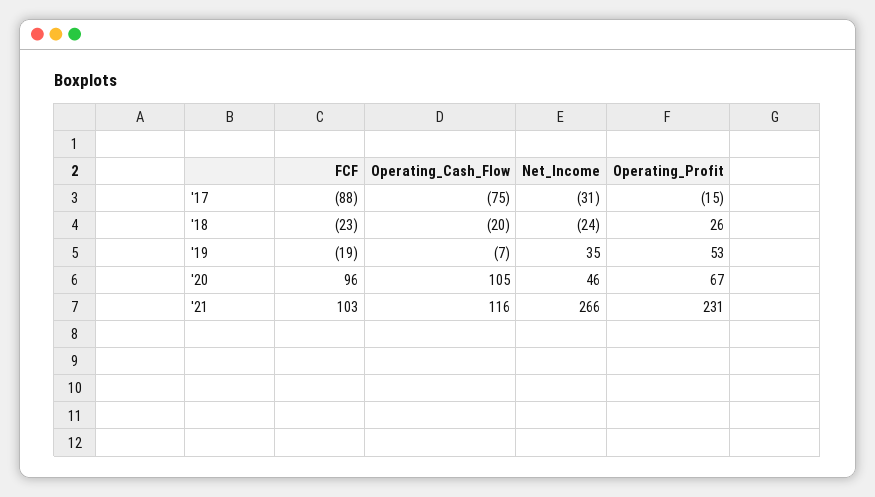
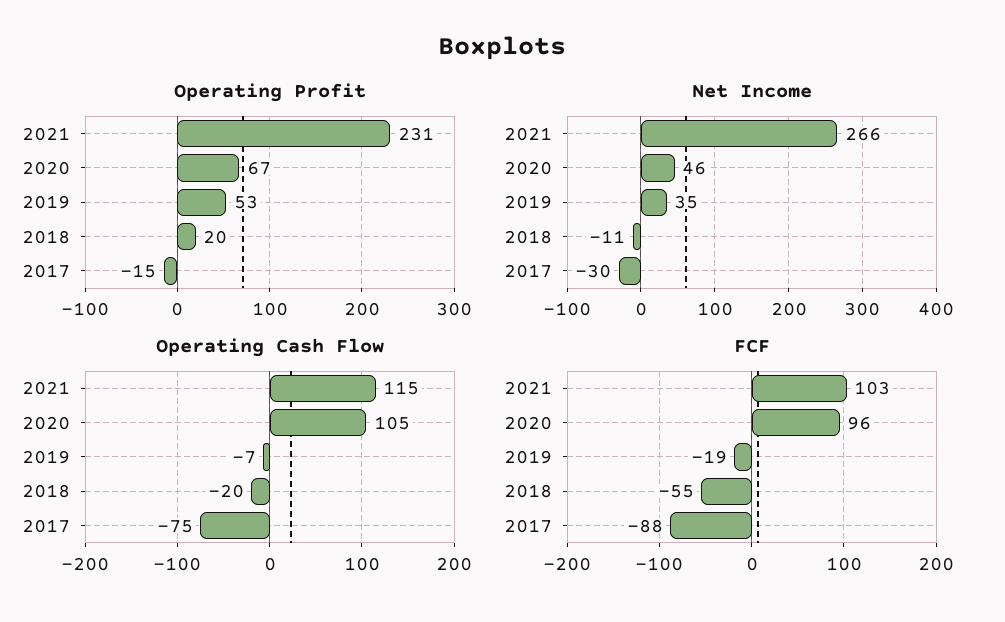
Net_Income, '17: -31 -> -30
FCF, '18: -23 -> -55
Net_Income, '18: -24 -> -11
Operating_Profit, '18: 26 -> 20
Operating_Cash_Flow, '21: 116 -> 115

